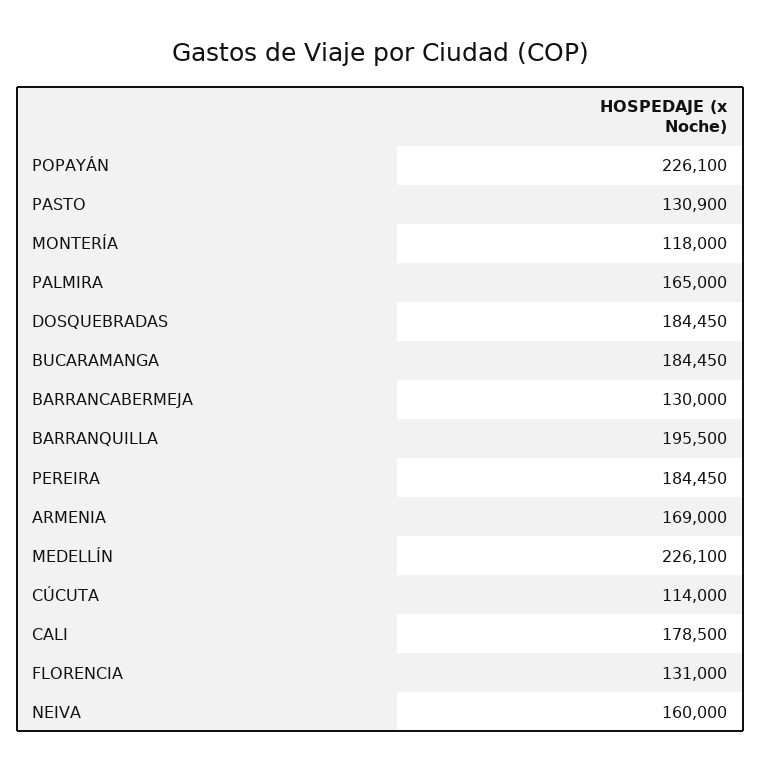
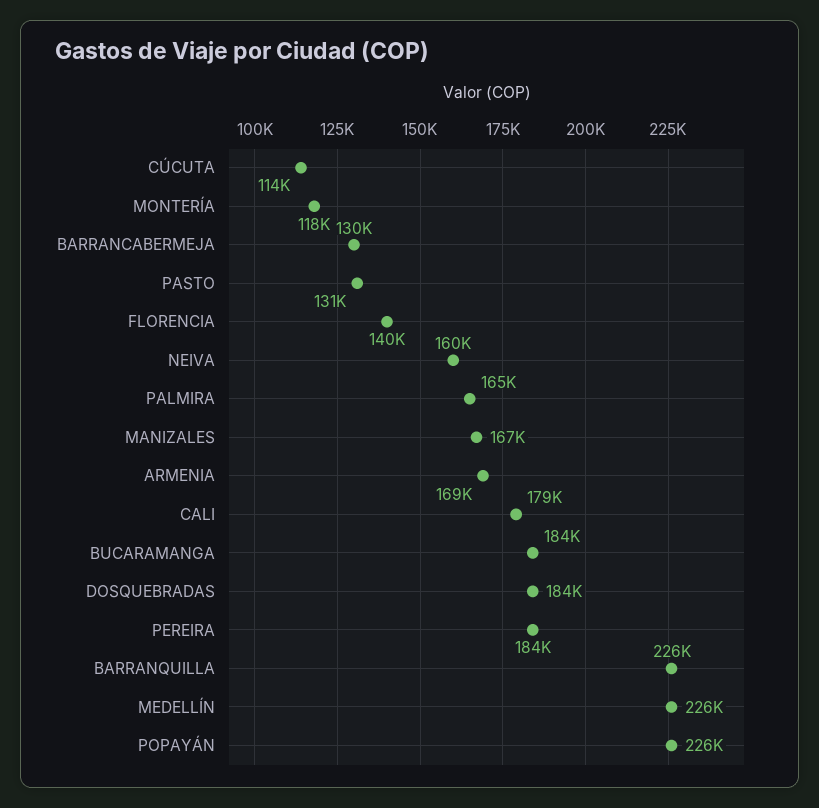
BARRANQUILLA: 195500 -> 226000
FLORENCIA: 131000 -> 140000
MANIZALES: none -> 167000

